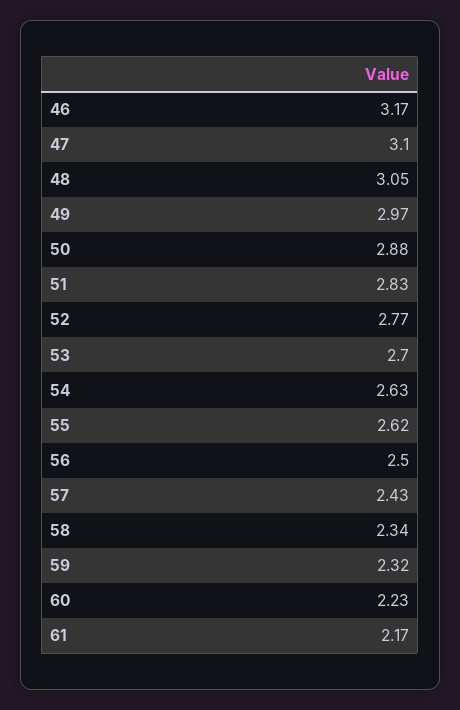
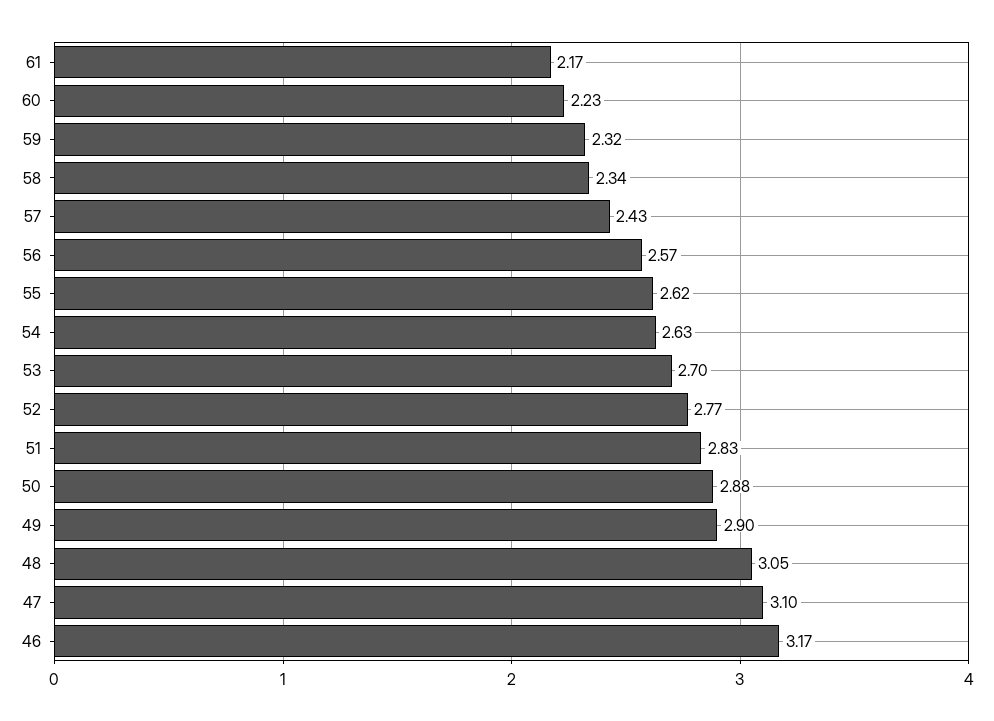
49: 2.97 -> 2.9
56: 2.5 -> 2.57

